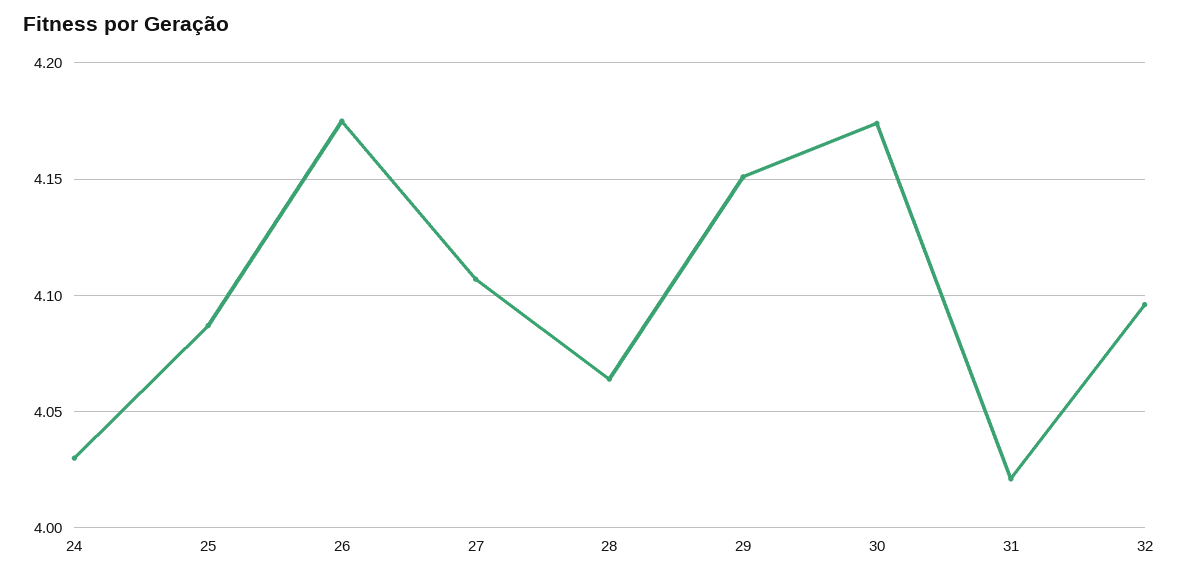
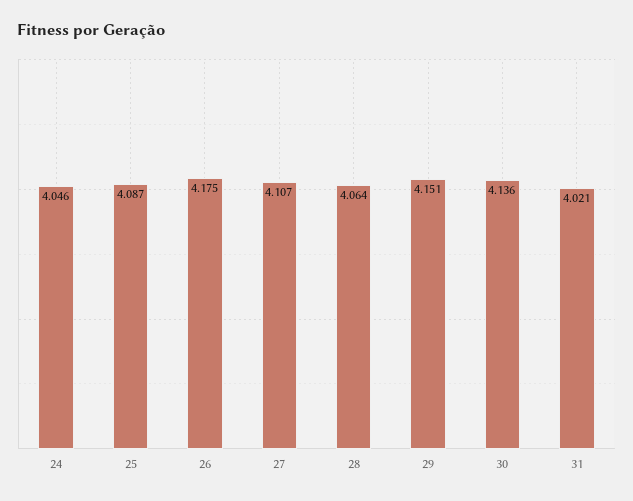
24: 4.03 -> 4.046
30: 4.175 -> 4.136
32: 4.095 -> none

